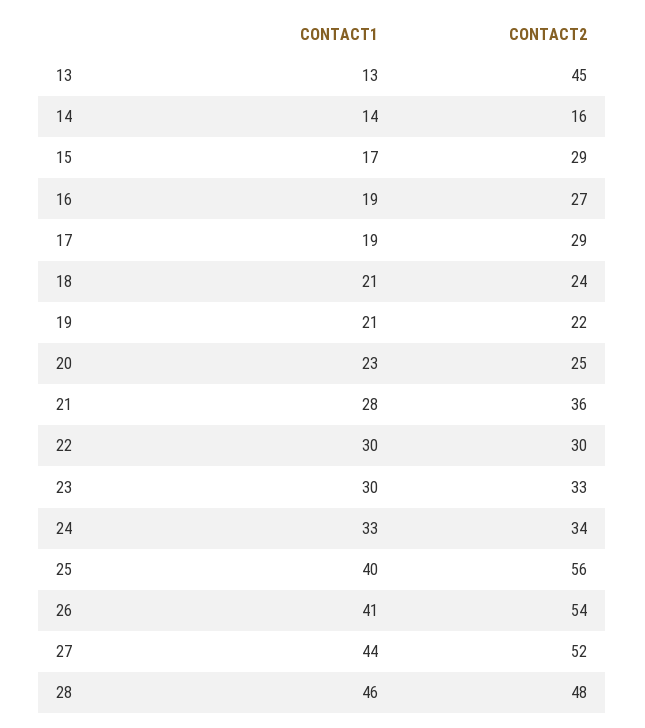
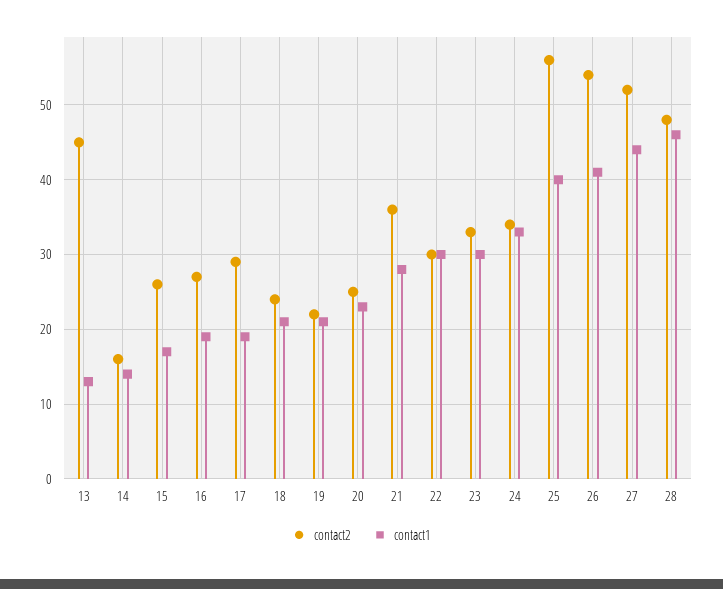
CONTACT2, 15: 29 -> 26

